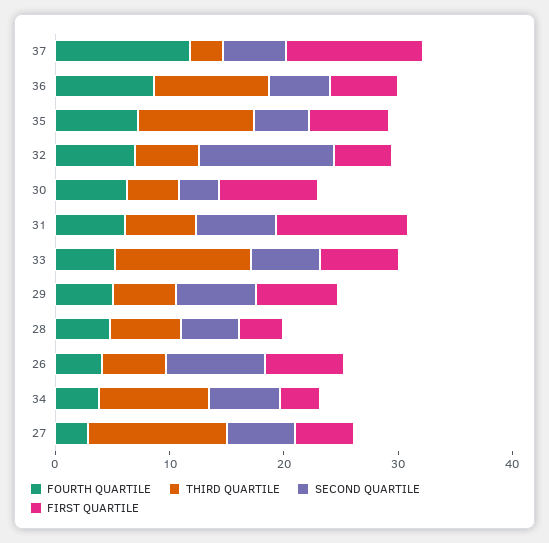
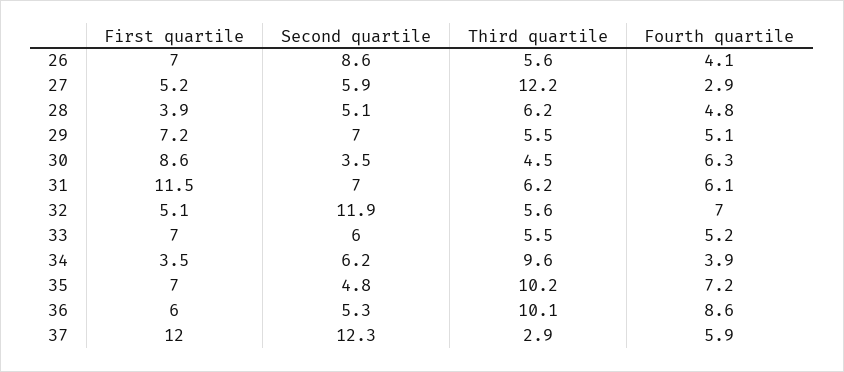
FOURTH QUARTILE, 37: 12 -> 5.9
SECOND QUARTILE, 37: 6 -> 12.3
THIRD QUARTILE, 33: 12 -> 5.5

